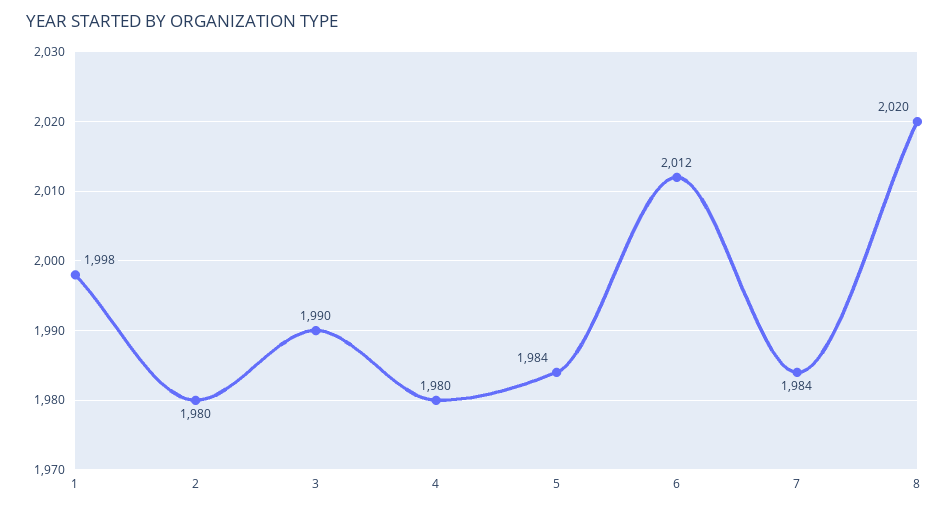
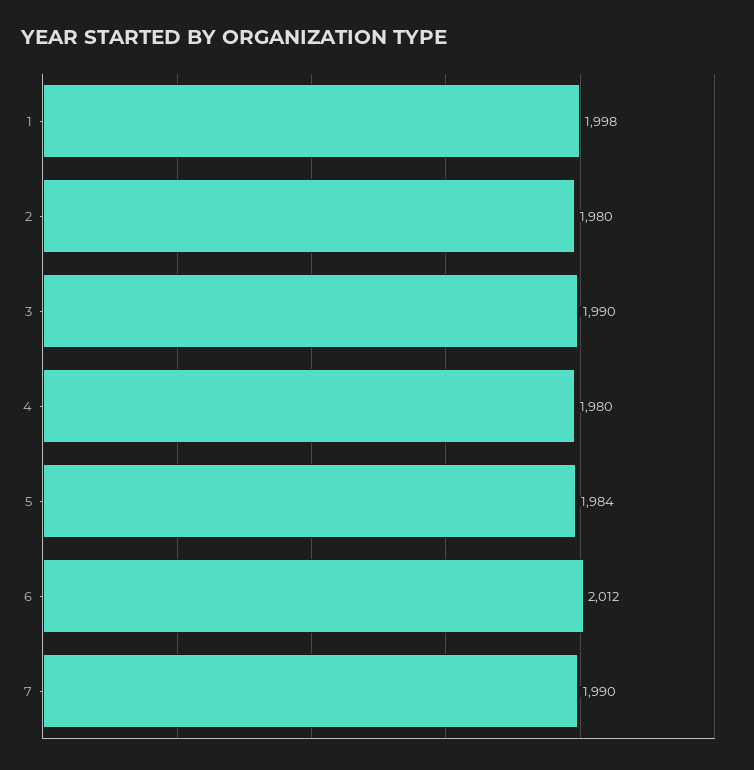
7: 1984 -> 1990
8: 2020 -> none

